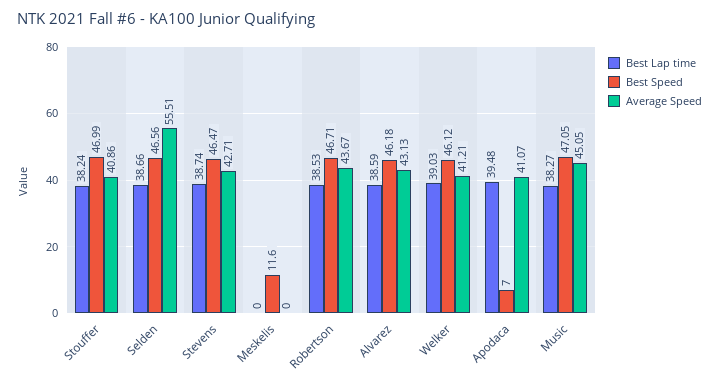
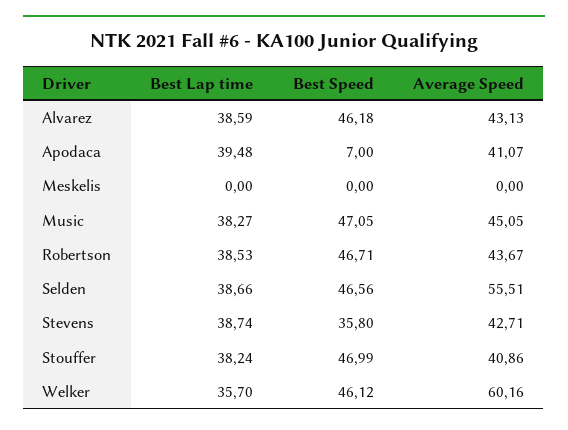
Best Speed, Stevens: 46.47 -> 35.8
Best Speed, Meskelis: 11.6 -> 0
Best Lap time, Welker: 39.03 -> 35.7
Average Speed, Welker: 41.21 -> 60.16

